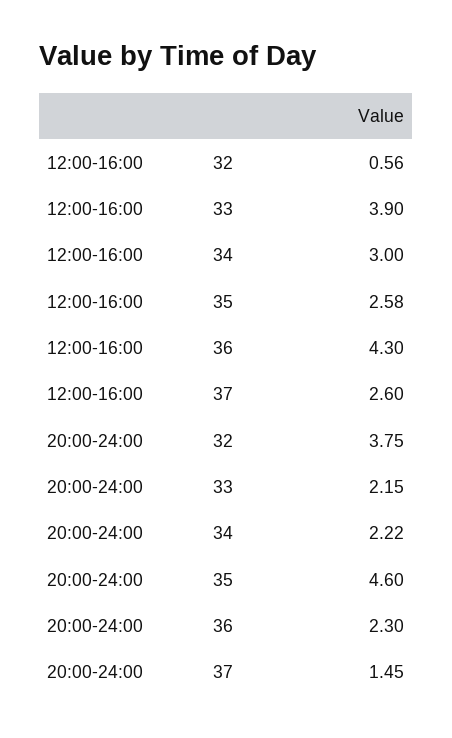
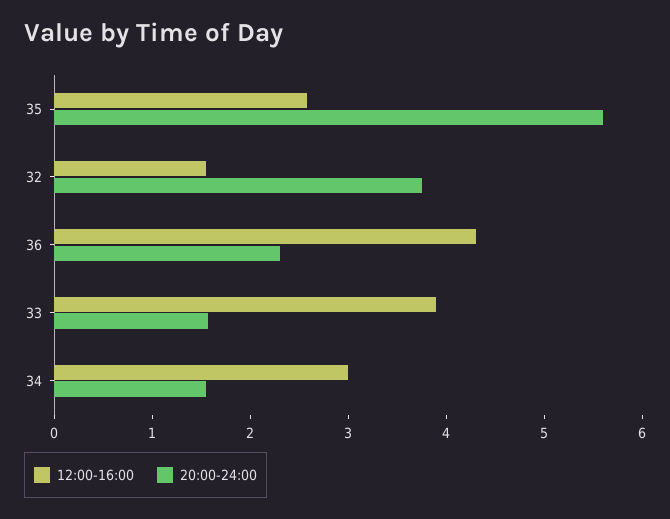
12:00-16:00, 32: 0.56 -> 1.6
12:00-16:00, 37: 2.6 -> none
20:00-24:00, 33: 2.15 -> 1.6
20:00-24:00, 34: 2.22 -> 1.6
20:00-24:00, 35: 4.6 -> 5.6
20:00-24:00, 37: 1.45 -> none

